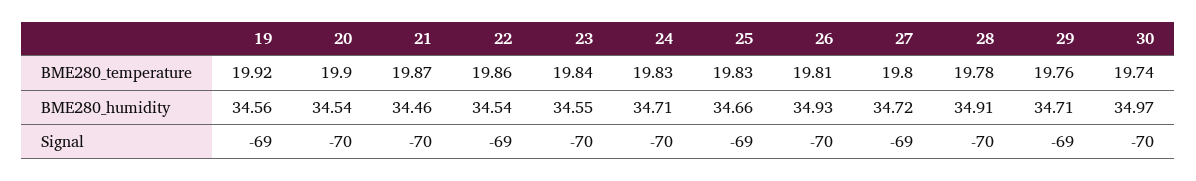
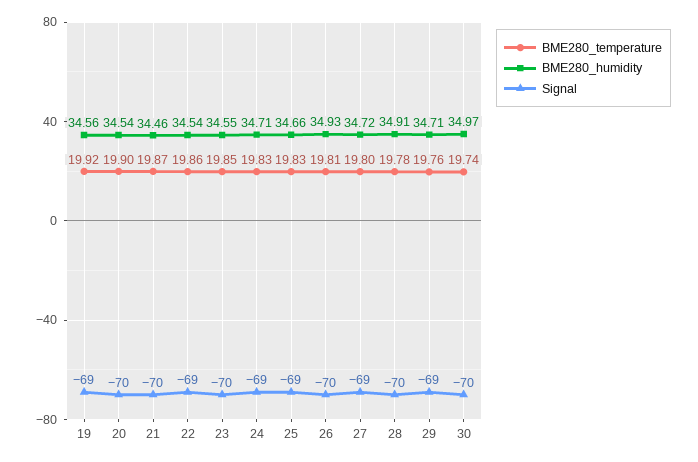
BME280_temperature, 23: 19.84 -> 19.85
Signal, 24: -70 -> -69

